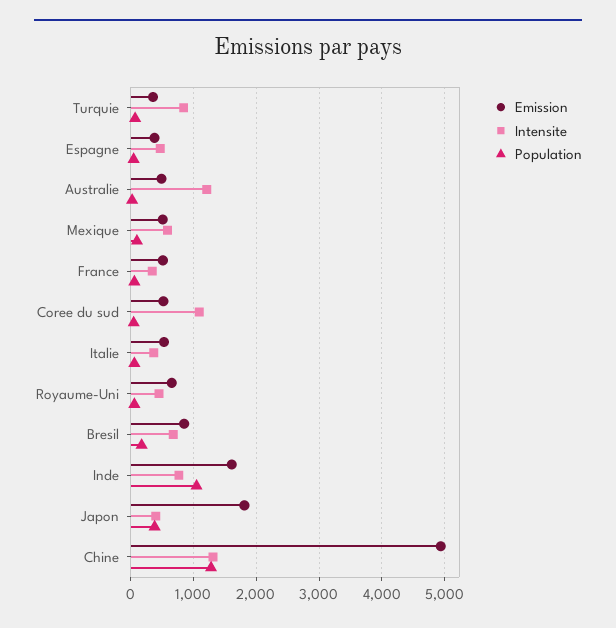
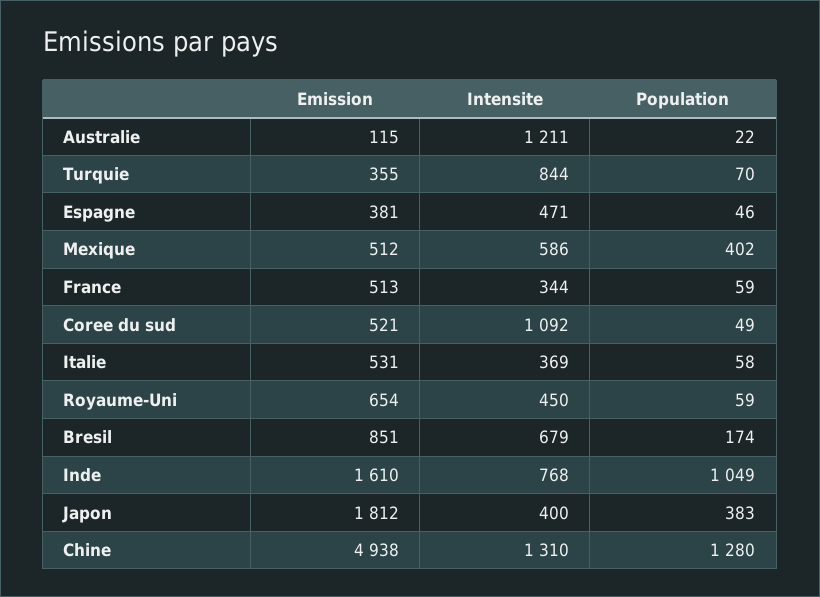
Emission, Australie: 500 -> 115
Population, Mexique: 100 -> 402

